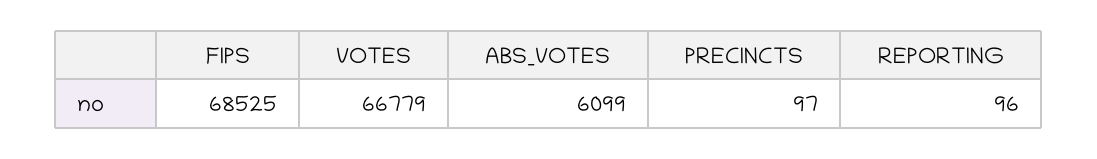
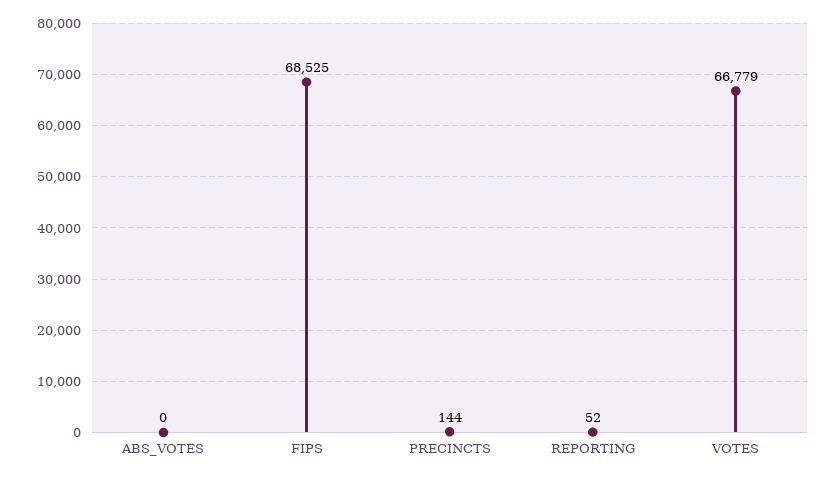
ABS_VOTES: 6099 -> 0
PRECINCTS: 97 -> 144
REPORTING: 96 -> 52

